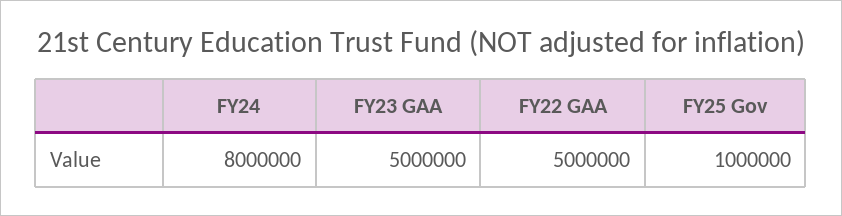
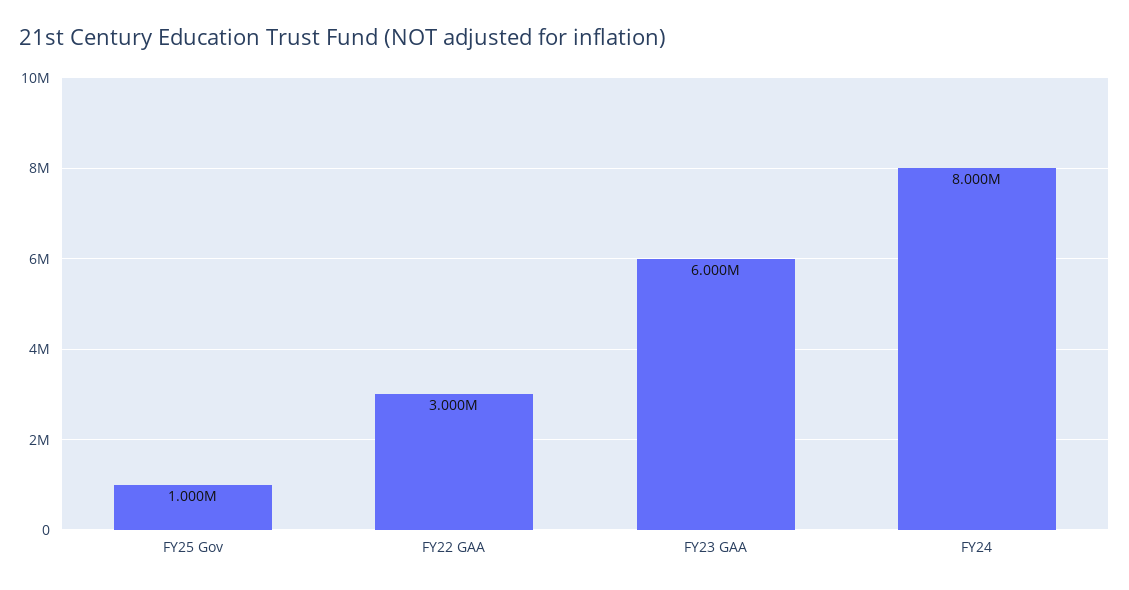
FY23 GAA: 5000000 -> 6000000
FY22 GAA: 5000000 -> 3000000

